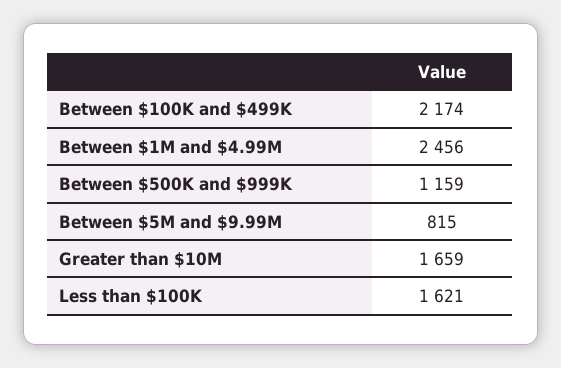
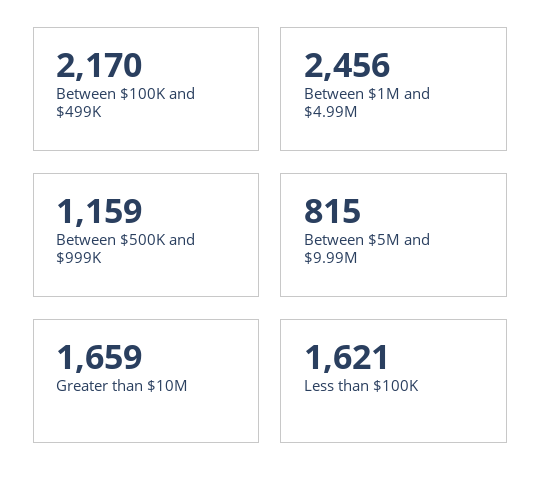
Between $100K and $499K: 2174 -> 2170

